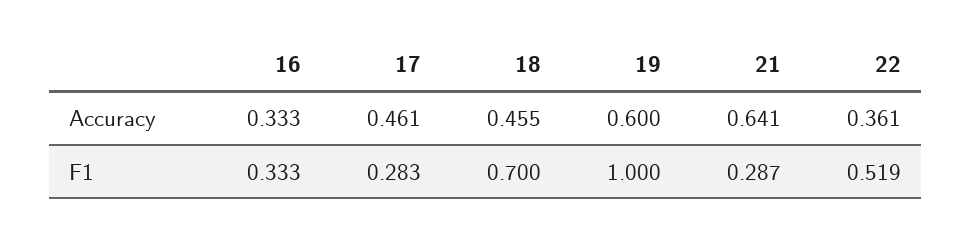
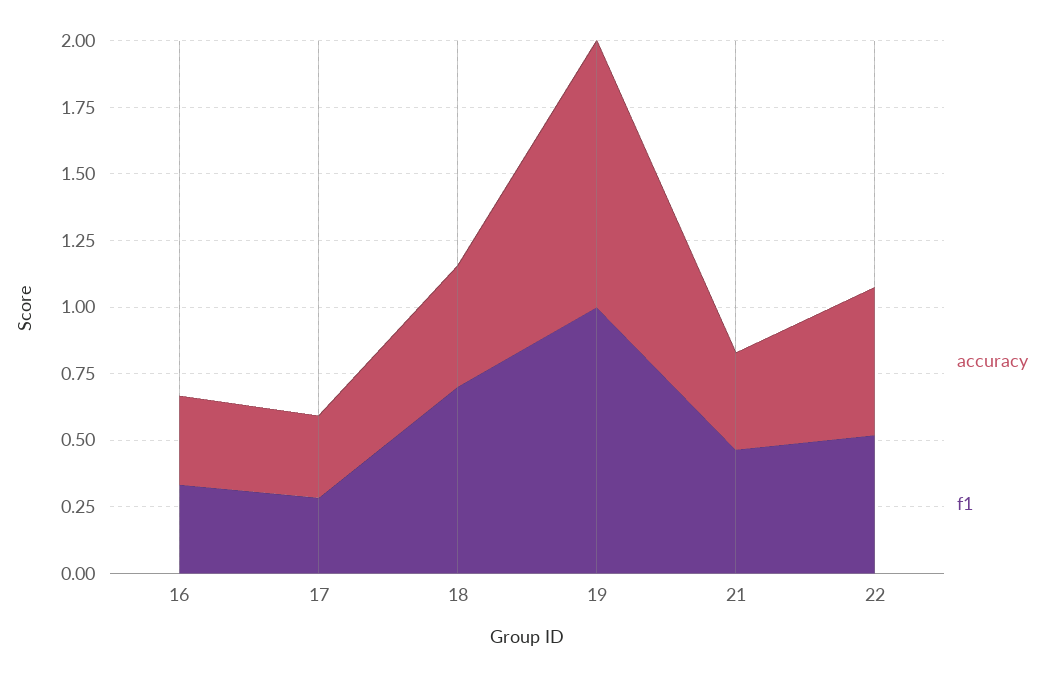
Accuracy, 17: 0.461 -> 0.3
Accuracy, 19: 0.6 -> 1
Accuracy, 21: 0.641 -> 0.35
Accuracy, 22: 0.361 -> 0.55
F1, 21: 0.287 -> 0.45

